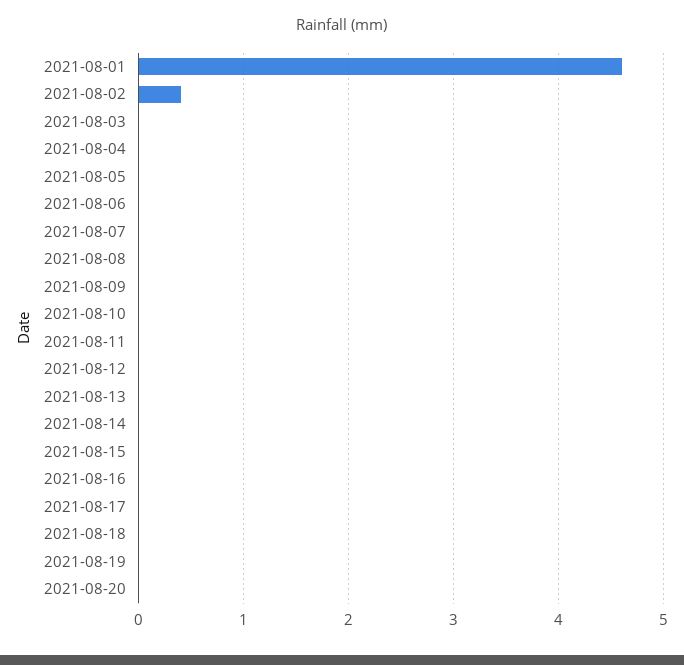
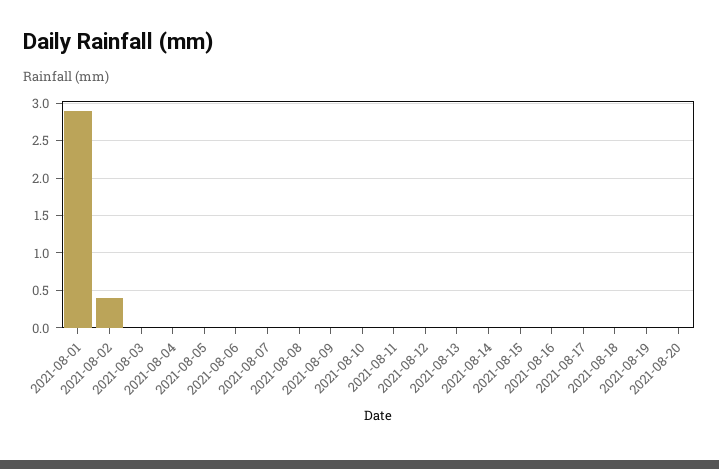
2021-08-01: 4.6 -> 2.9

